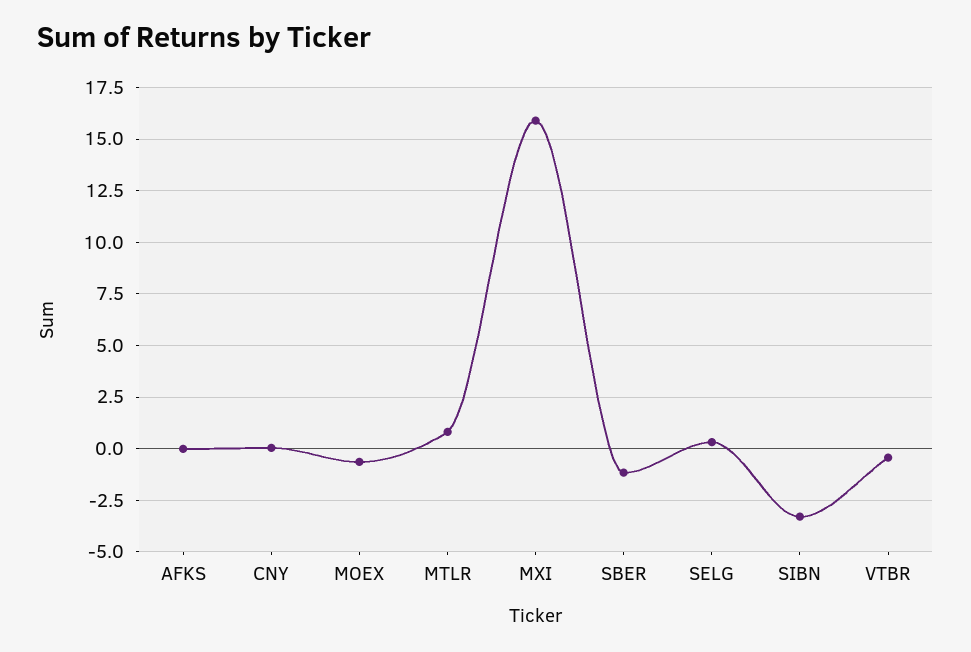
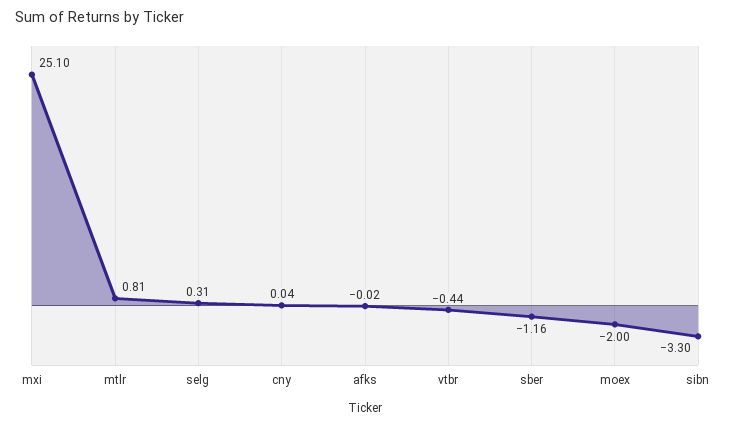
MOEX: -0.5 -> -2
MXI: 16 -> 25.1

